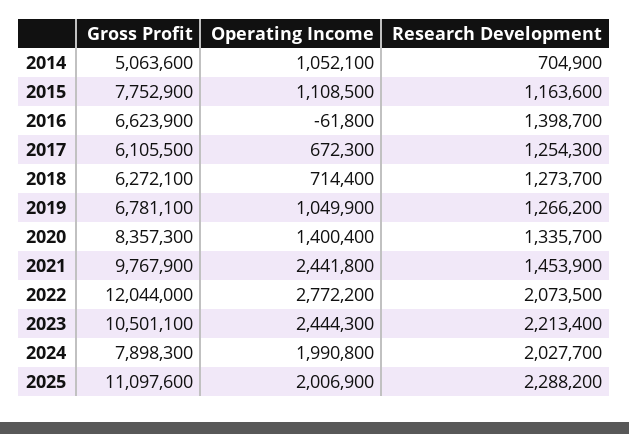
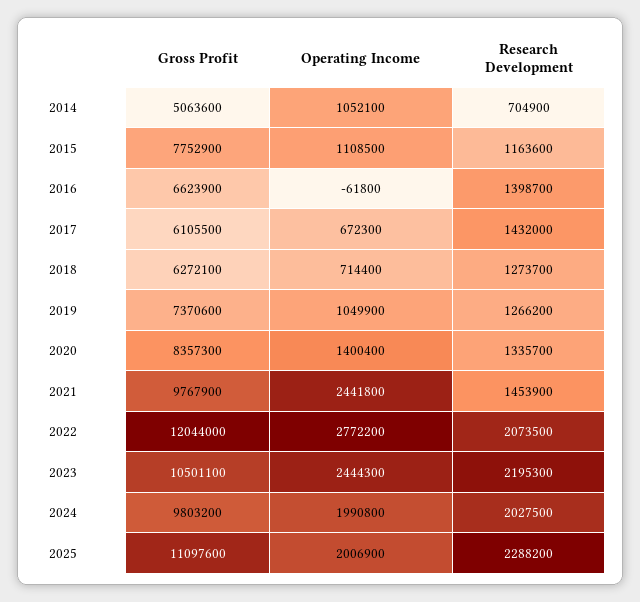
Research Development, 2017: 1254300 -> 1432000
Gross Profit, 2019: 6781100 -> 7370600
Research Development, 2023: 2213400 -> 2195300
Gross Profit, 2024: 7898300 -> 9803200
Research Development, 2024: 2027700 -> 2027500

